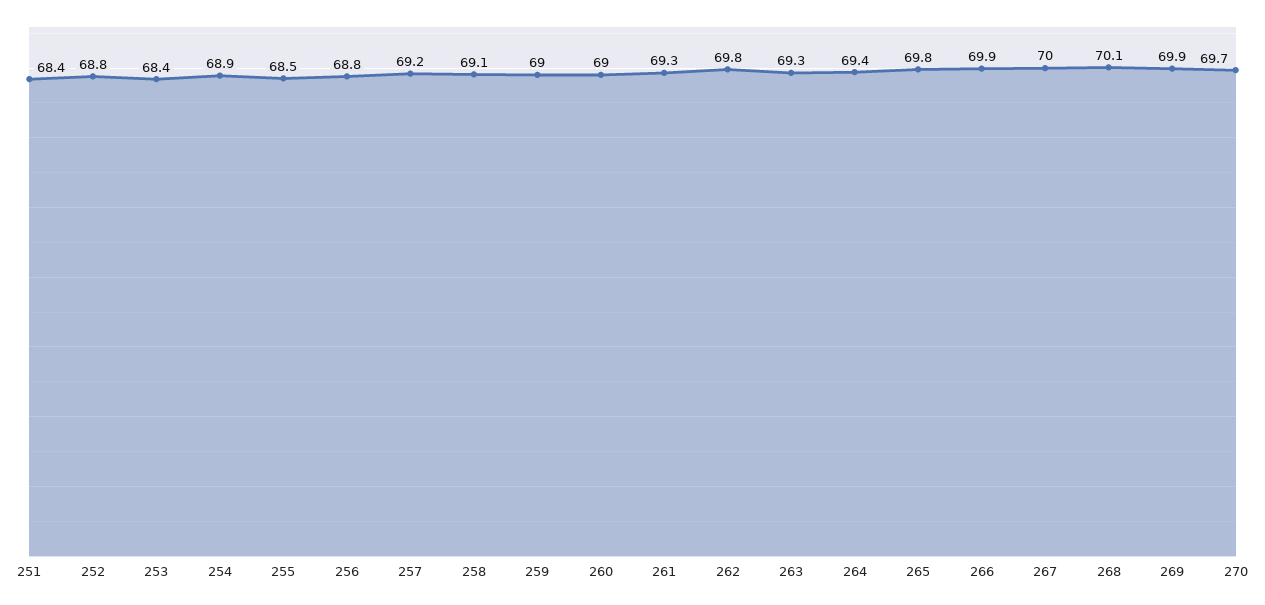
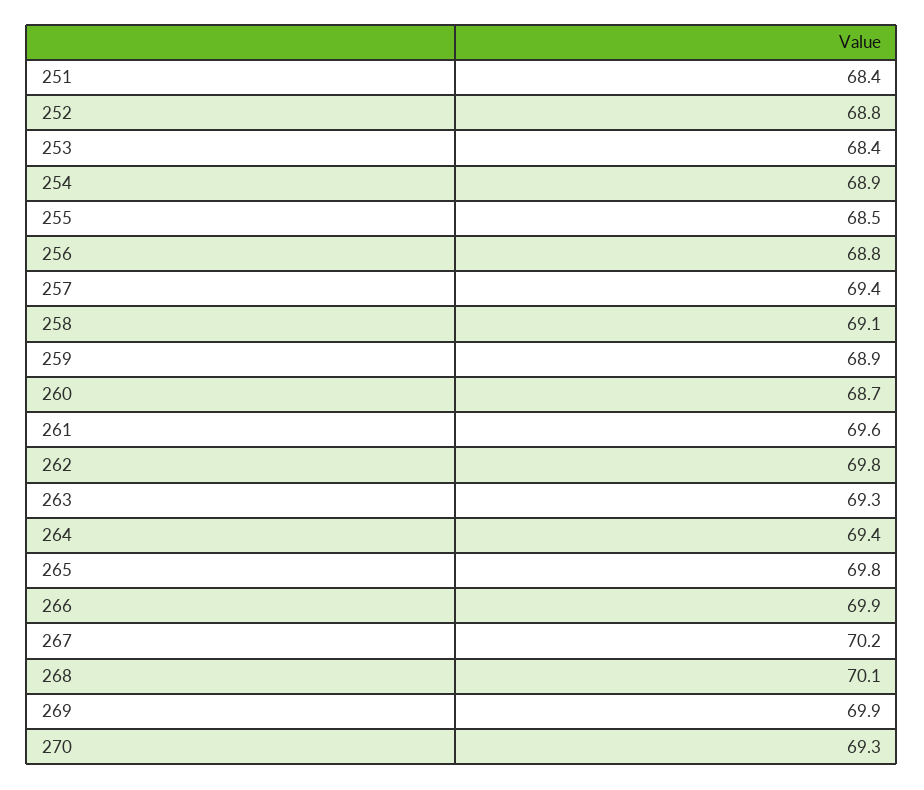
257: 69.2 -> 69.4
259: 69 -> 68.9
260: 69 -> 68.7
261: 69.3 -> 69.6
267: 70 -> 70.2
270: 69.7 -> 69.3

